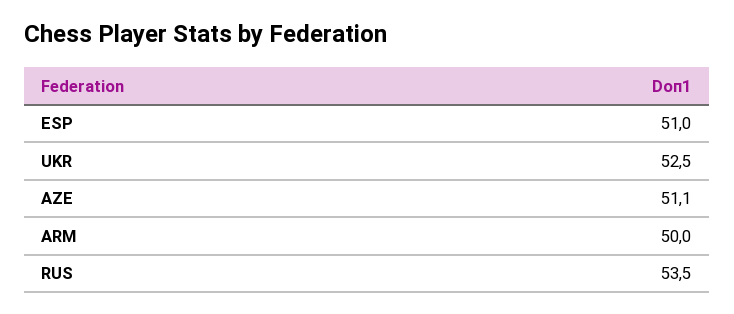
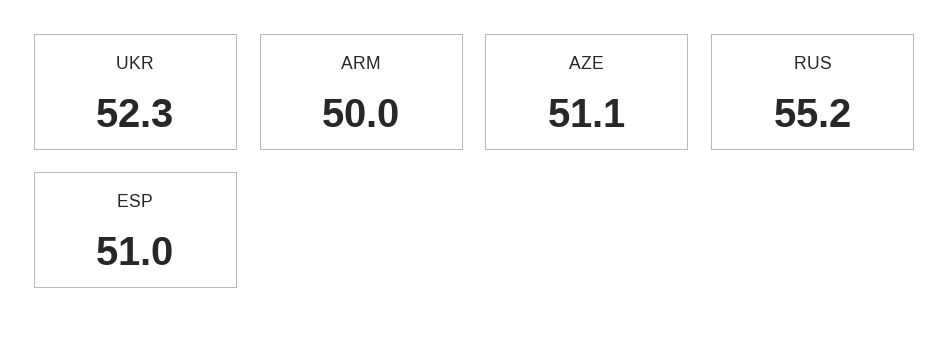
UKR: 52.5 -> 52.3
RUS: 53.5 -> 55.2

